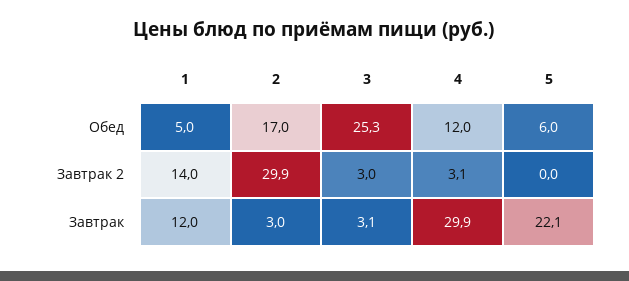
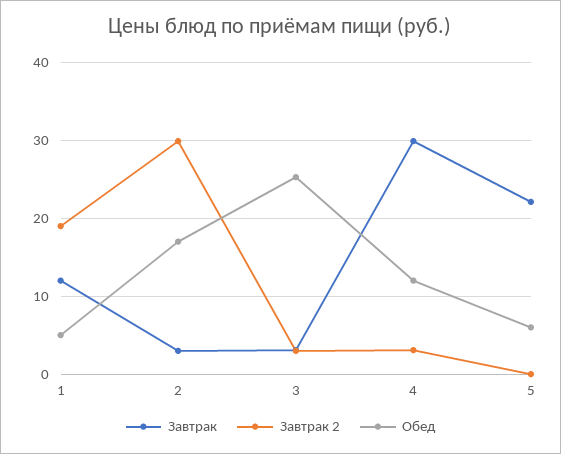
Завтрак 2, 1: 14 -> 19

